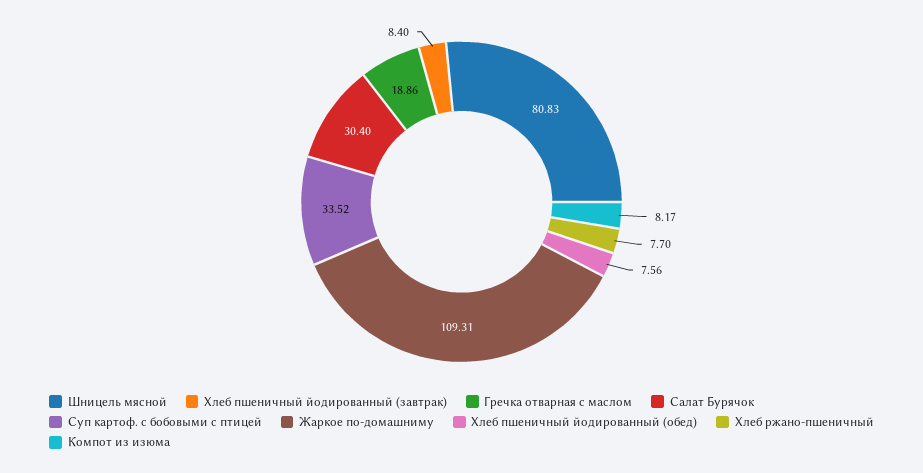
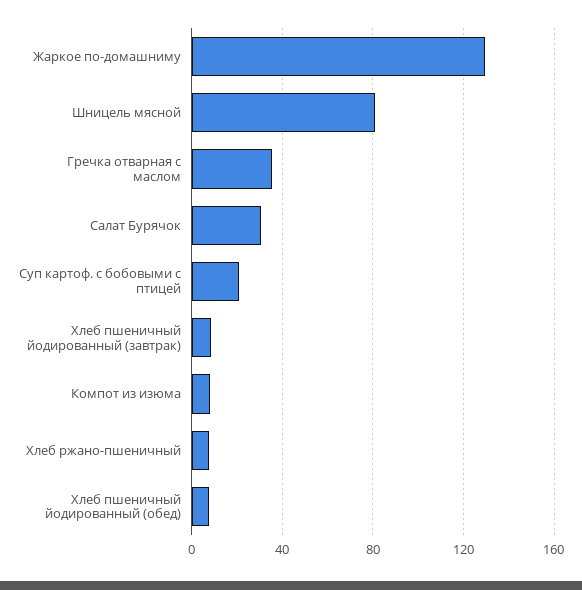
Гречка отварная с маслом: 18.86 -> 35
Суп картоф. с бобовыми с птицей: 33.52 -> 20
Жаркое по-домашниму: 109.31 -> 130

